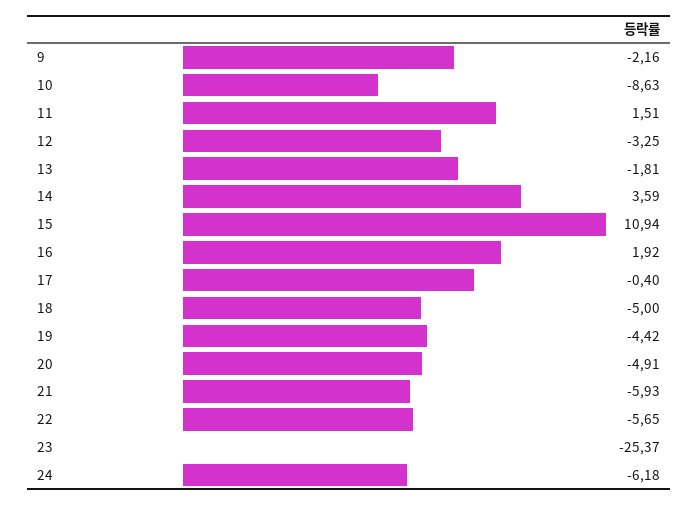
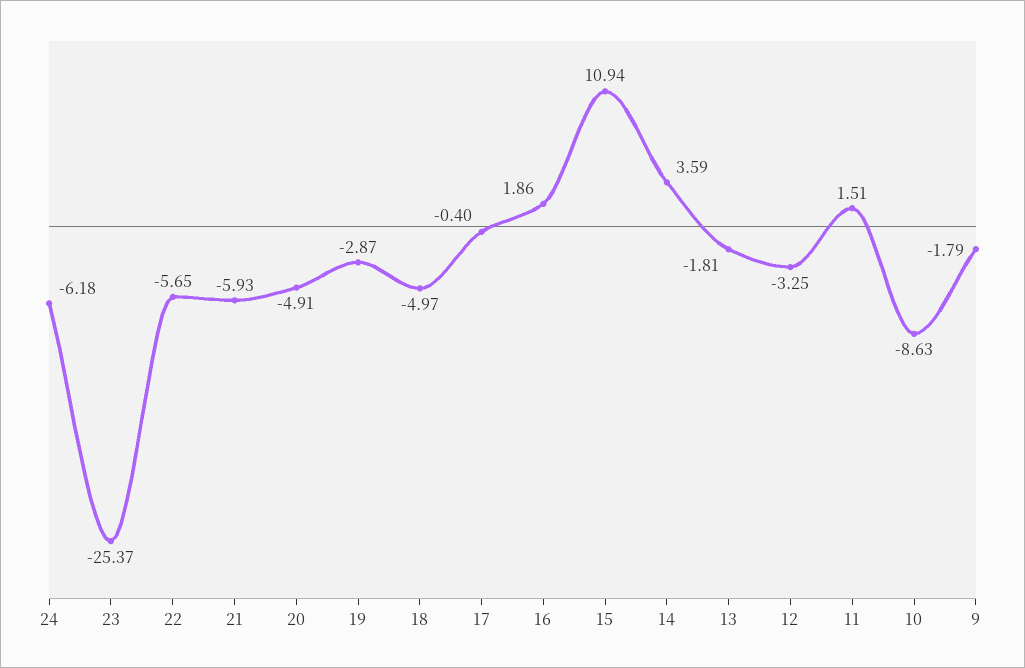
9: -2.16 -> -1.79
16: 1.92 -> 1.86
18: -5 -> -4.97
19: -4.42 -> -2.87

